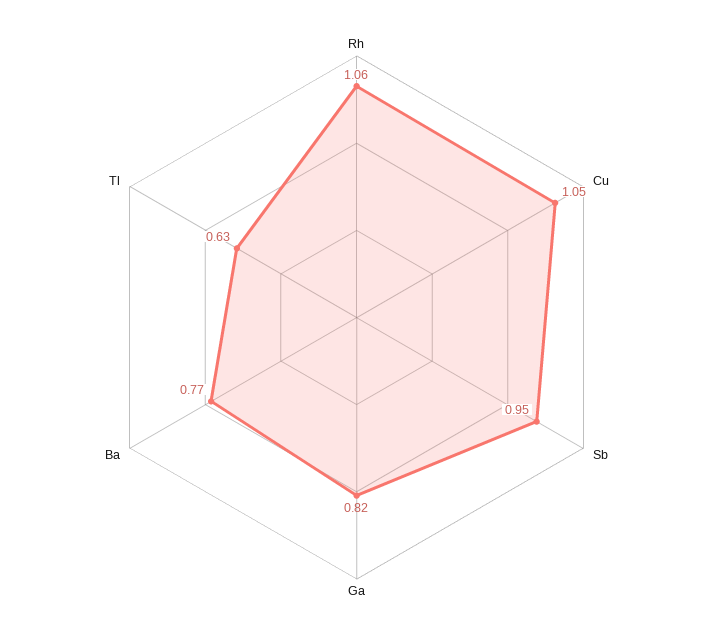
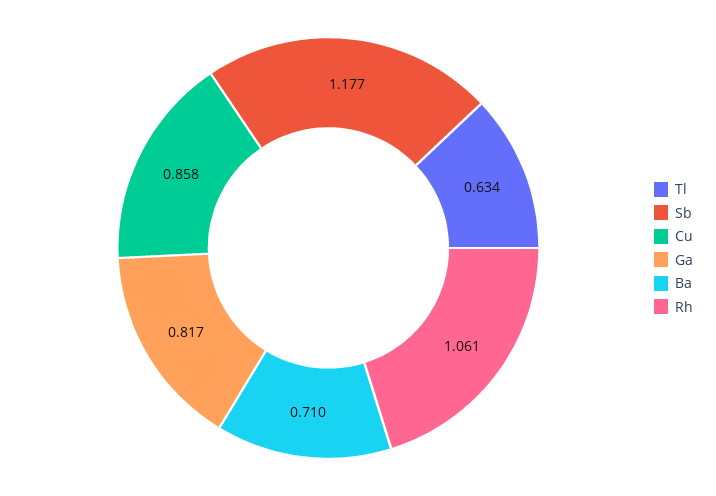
Cu: 1.05 -> 0.858
Sb: 0.95 -> 1.177
Ba: 0.77 -> 0.71

